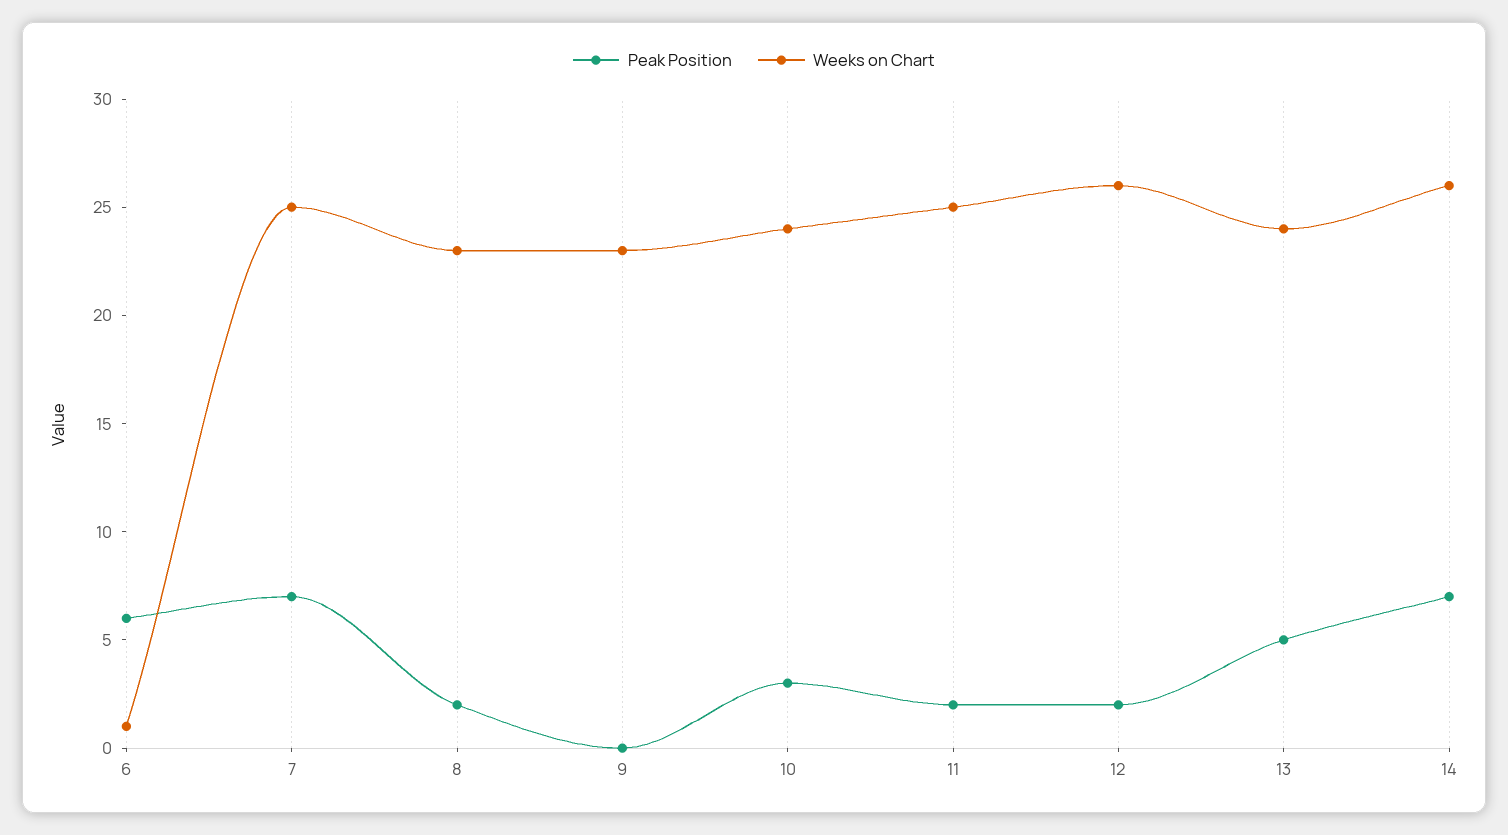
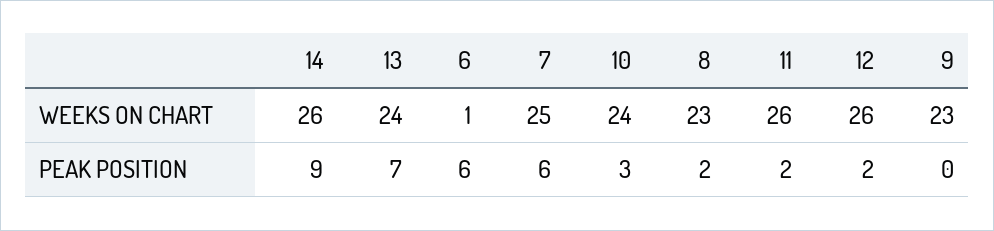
Peak Position, 7: 7 -> 6
Weeks on Chart, 11: 25 -> 26
Peak Position, 13: 5 -> 7
Peak Position, 14: 7 -> 9

